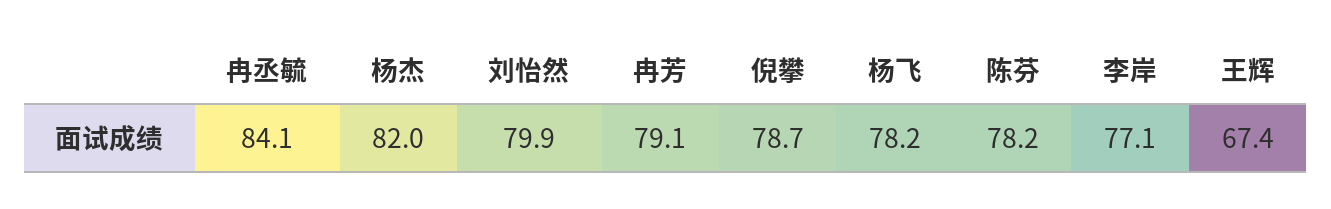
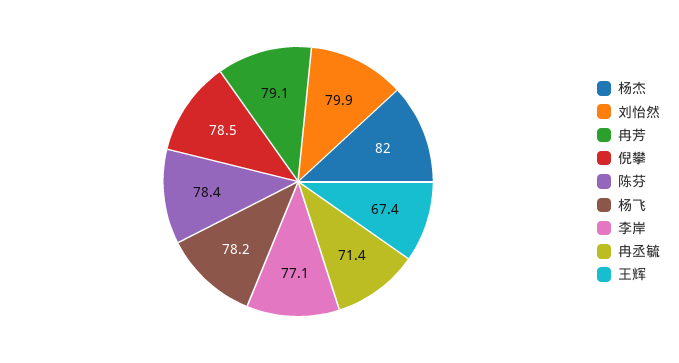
冉丞毓: 84.1 -> 71.4
倪攀: 78.7 -> 78.5
陈芬: 78.2 -> 78.4

